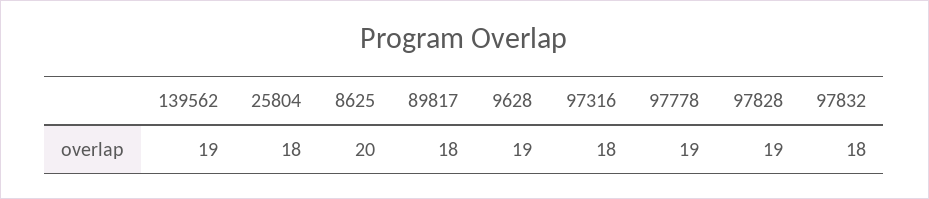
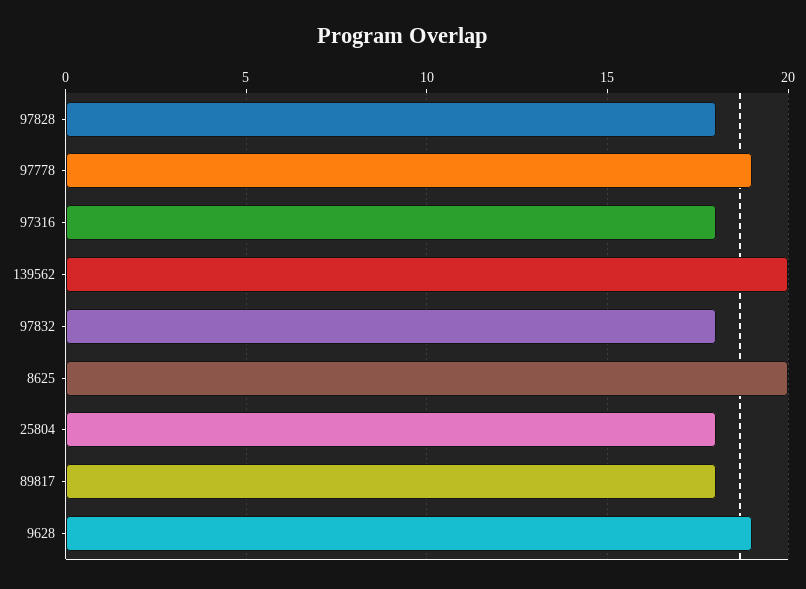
139562: 19 -> 20
97828: 19 -> 18

